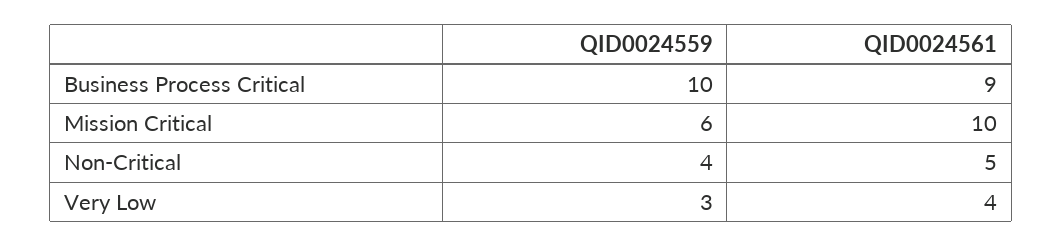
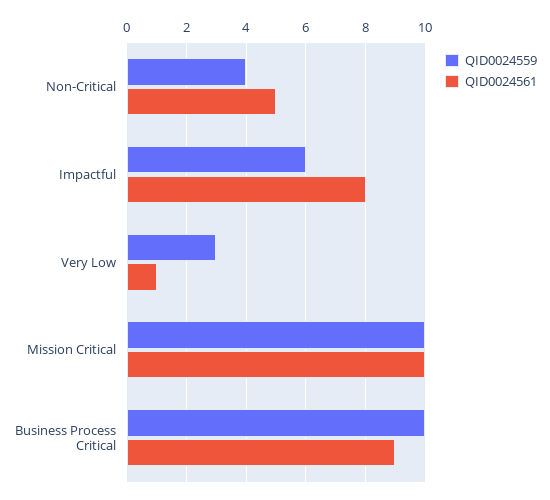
QID0024559, Mission Critical: 6 -> 10
QID0024561, Very Low: 4 -> 1
QID0024559, Impactful: none -> 6
QID0024561, Impactful: none -> 8

